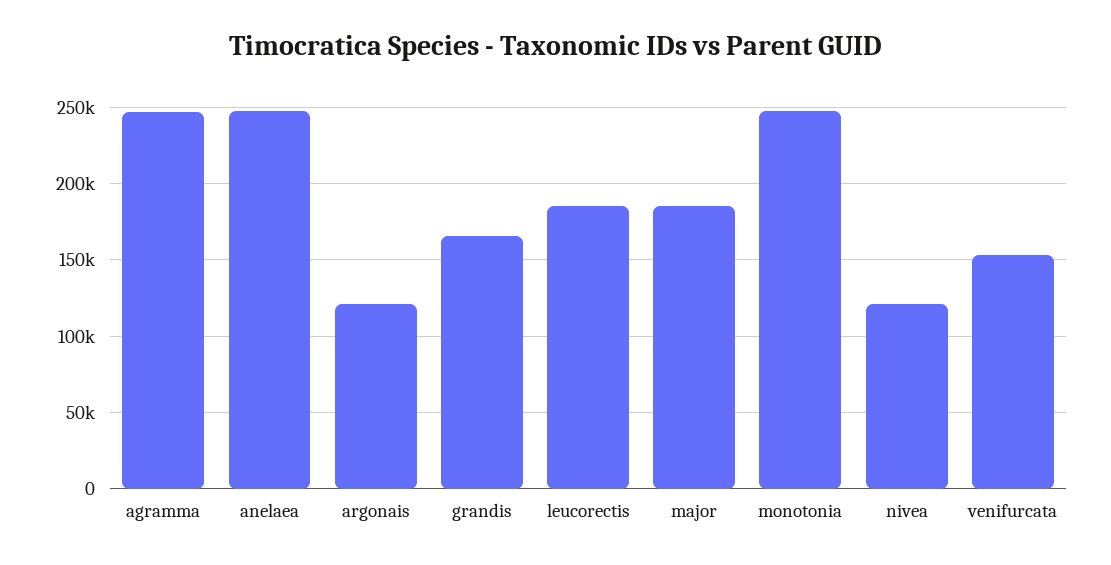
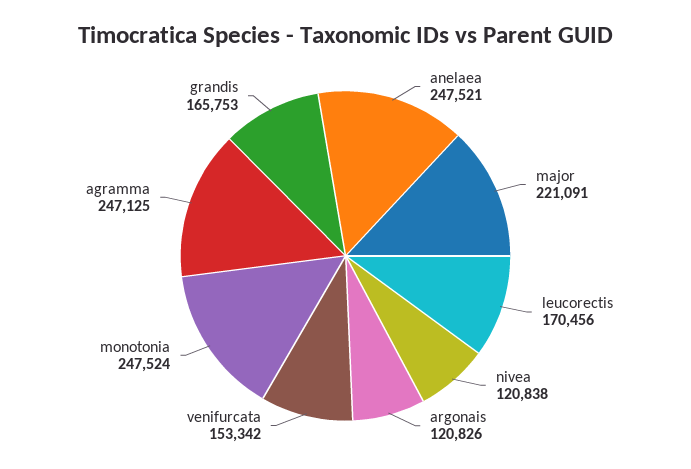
leucorectis: 185000 -> 170456
major: 185000 -> 221091

